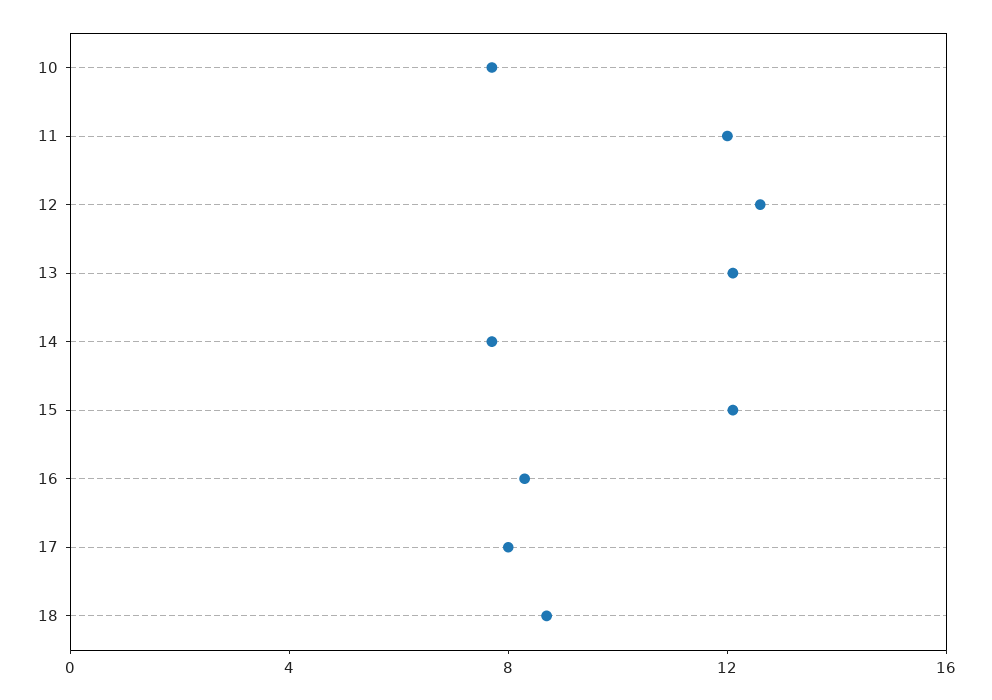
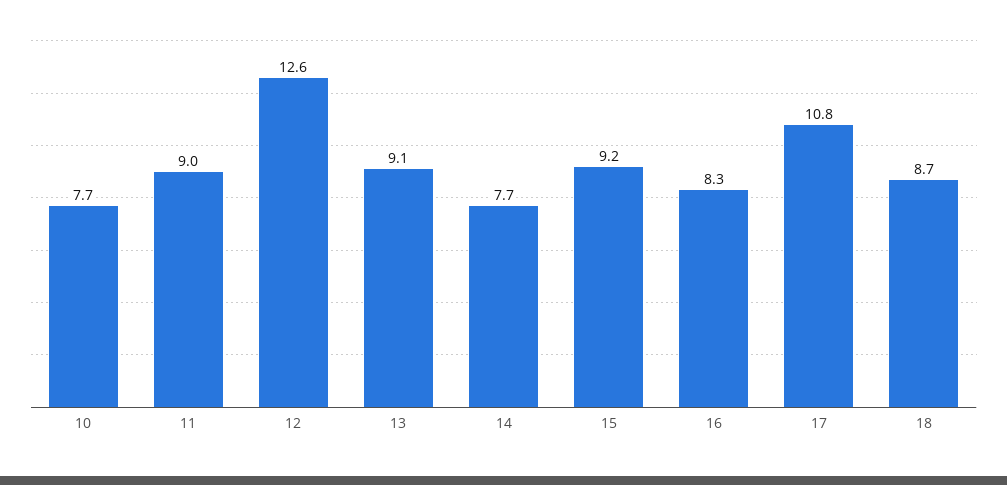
11: 12 -> 9
13: 12 -> 9.1
15: 12 -> 9.2
17: 8 -> 10.8

